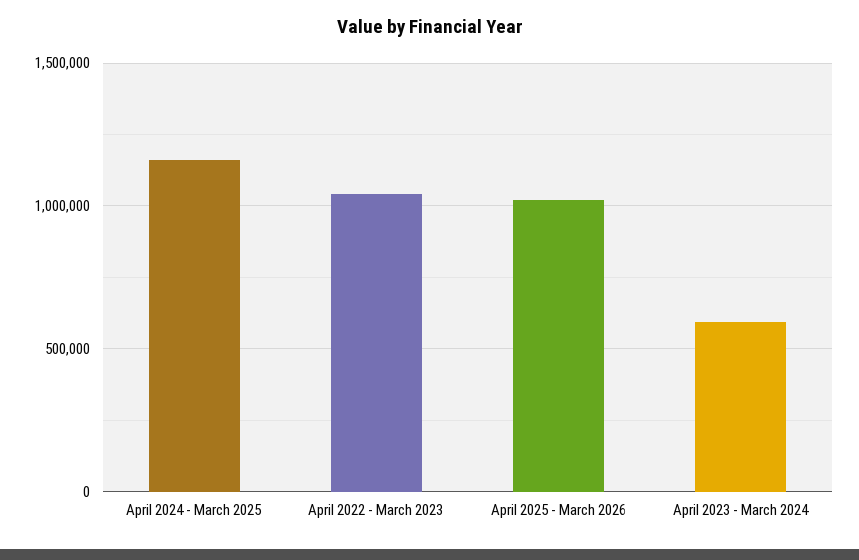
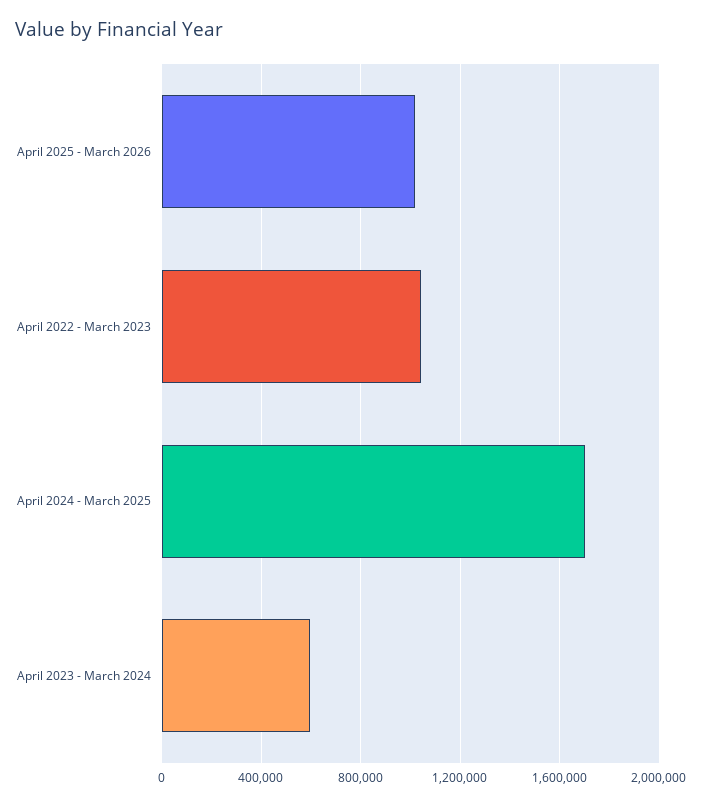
April 2024 - March 2025: 1150000 -> 1700000

